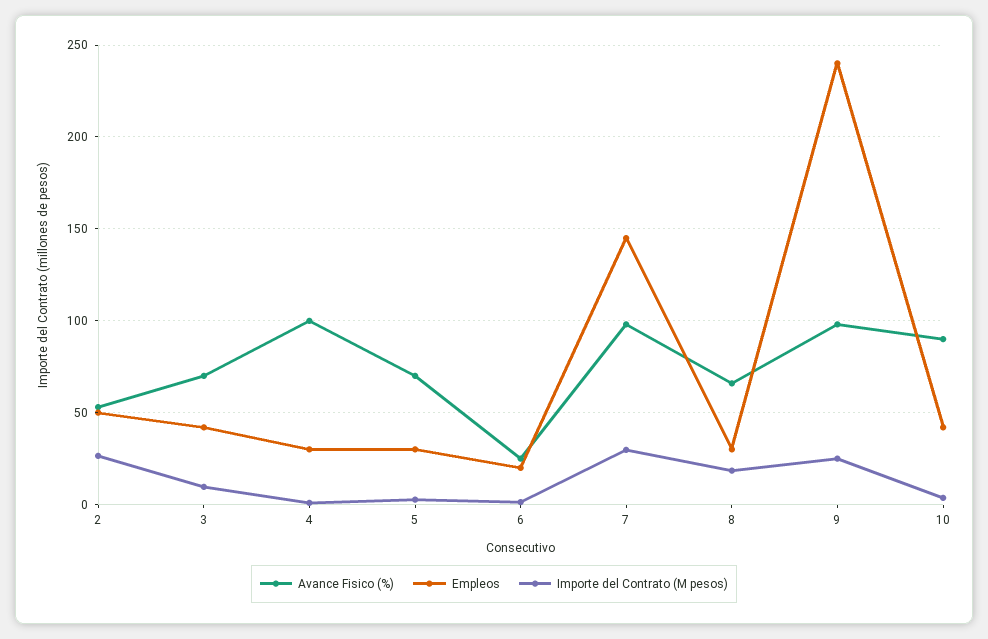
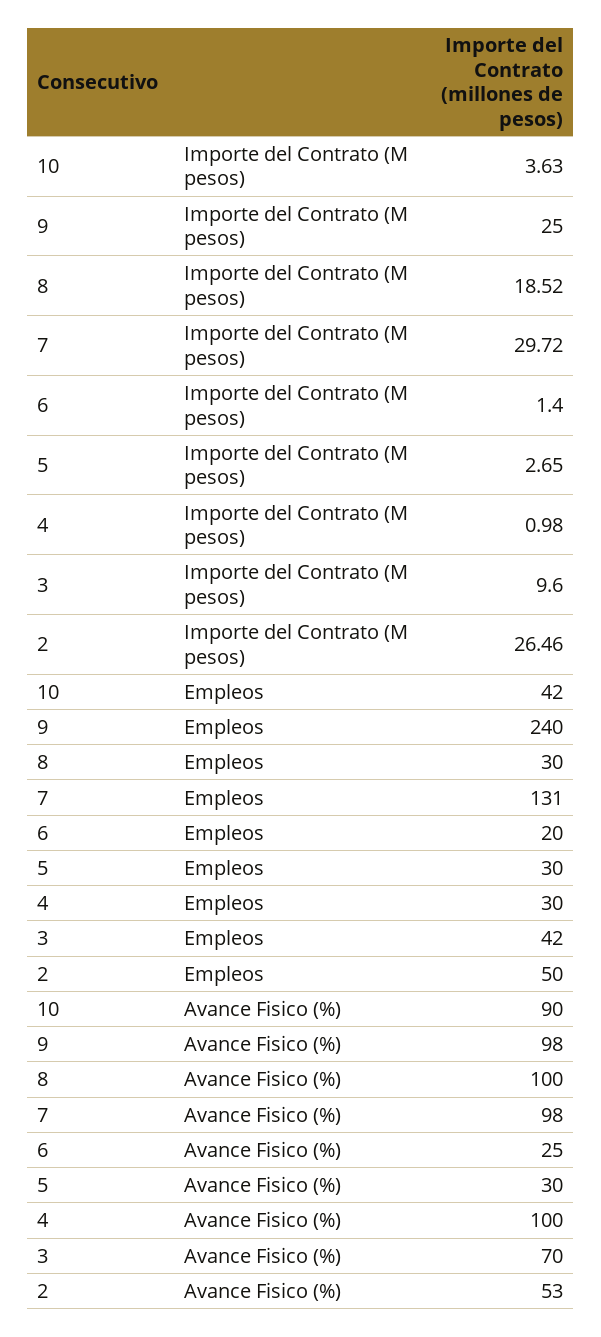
Avance Fisico (%), 5: 70 -> 30
Empleos, 7: 145 -> 131
Avance Fisico (%), 8: 65 -> 100

